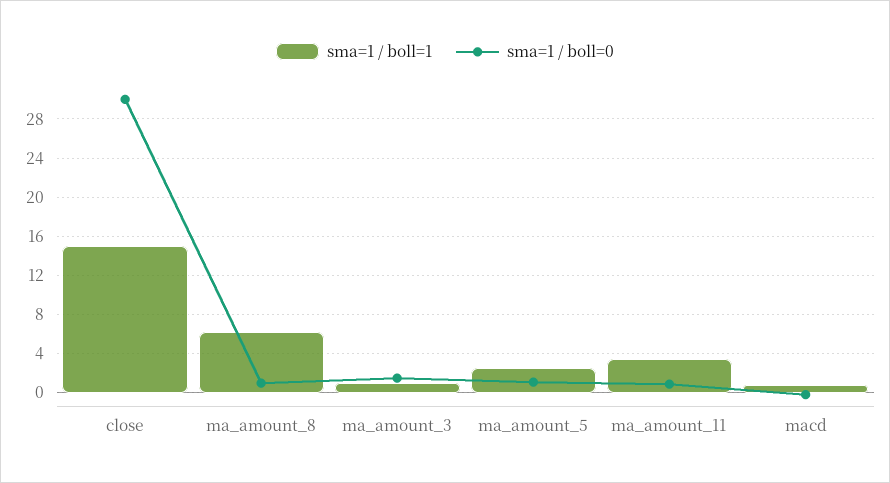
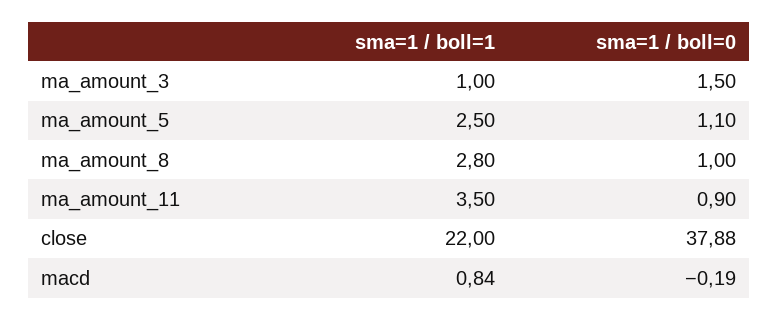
sma=1 / boll=1, close: 15 -> 22
sma=1 / boll=0, close: 30 -> 37.88
sma=1 / boll=1, ma_amount_8: 6 -> 2.8

